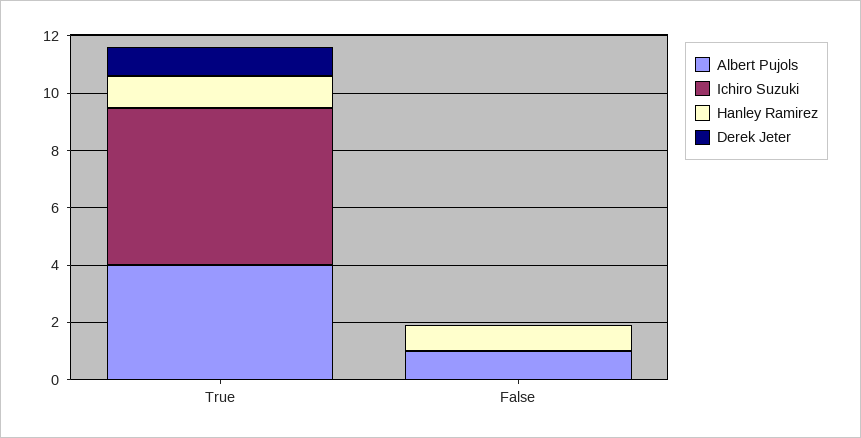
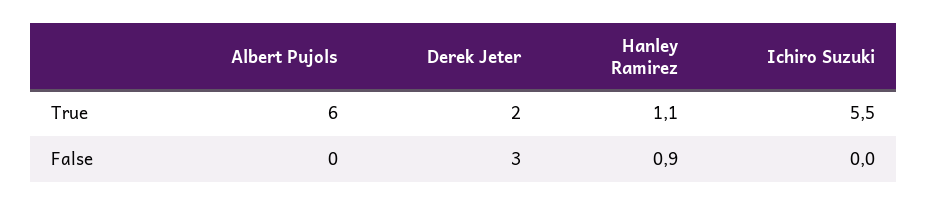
Albert Pujols, True: 4 -> 6
Derek Jeter, True: 1 -> 2
Albert Pujols, False: 1 -> 0
Derek Jeter, False: 0 -> 3

